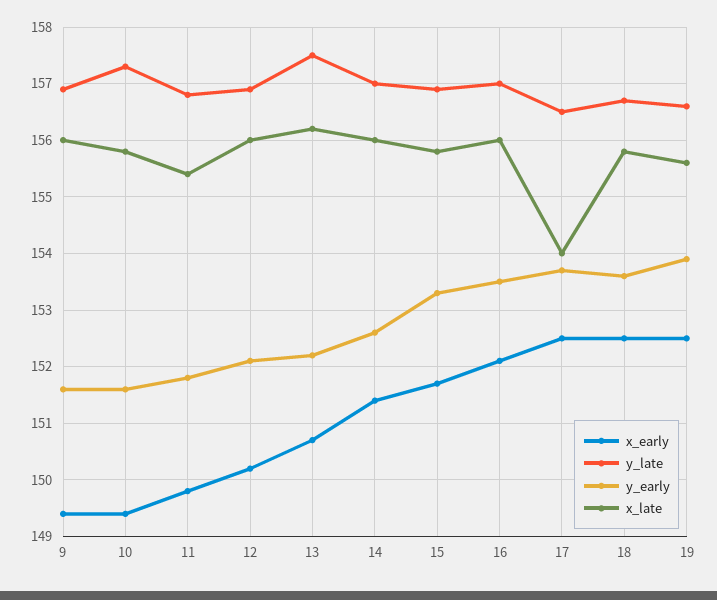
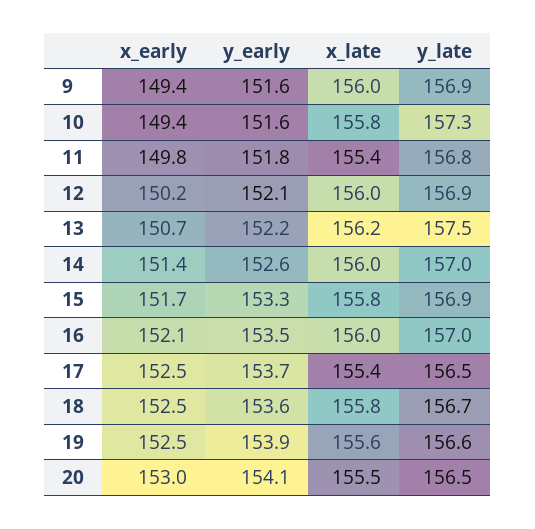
x_late, 17: 154 -> 155.4
x_early, 20: none -> 153
y_early, 20: none -> 154.1
x_late, 20: none -> 155.5
y_late, 20: none -> 156.5

